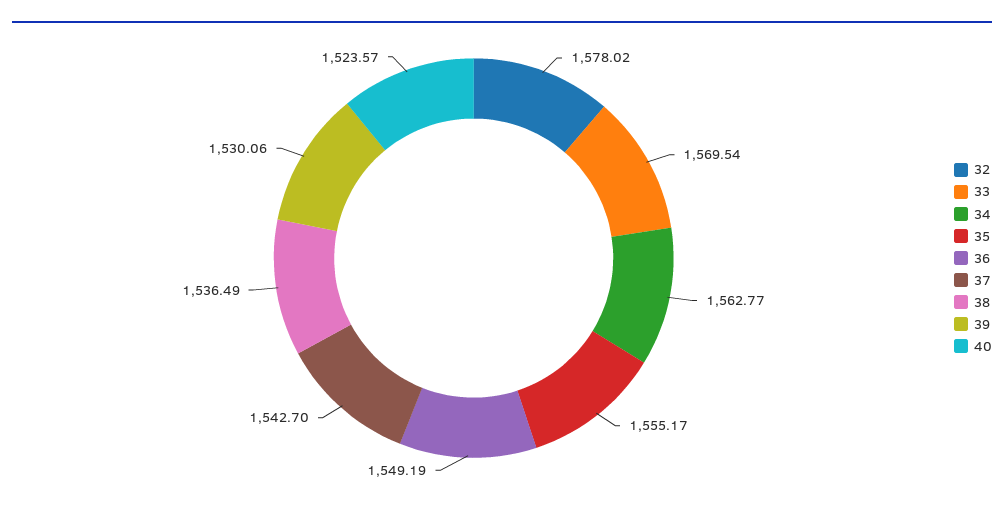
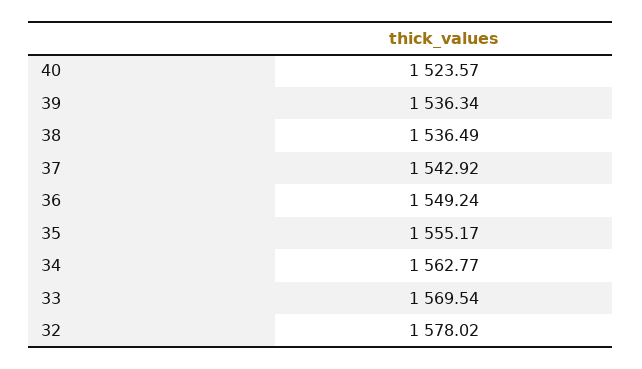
36: 1549.19 -> 1549.24
37: 1542.7 -> 1542.92
39: 1530.06 -> 1536.34

